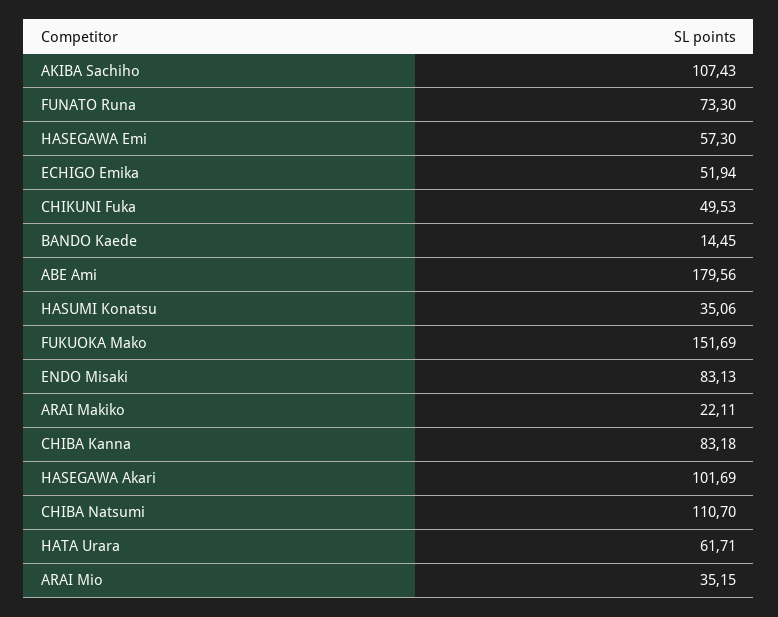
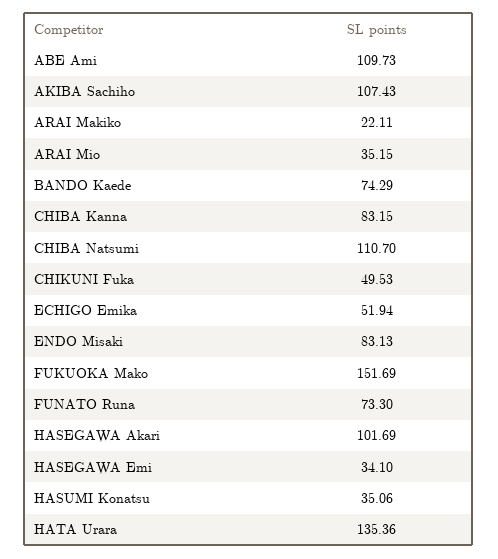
HASEGAWA Emi: 57.3 -> 34.1
BANDO Kaede: 14.45 -> 74.29
ABE Ami: 179.56 -> 109.73
CHIBA Kanna: 83.18 -> 83.15
HATA Urara: 61.71 -> 135.36

